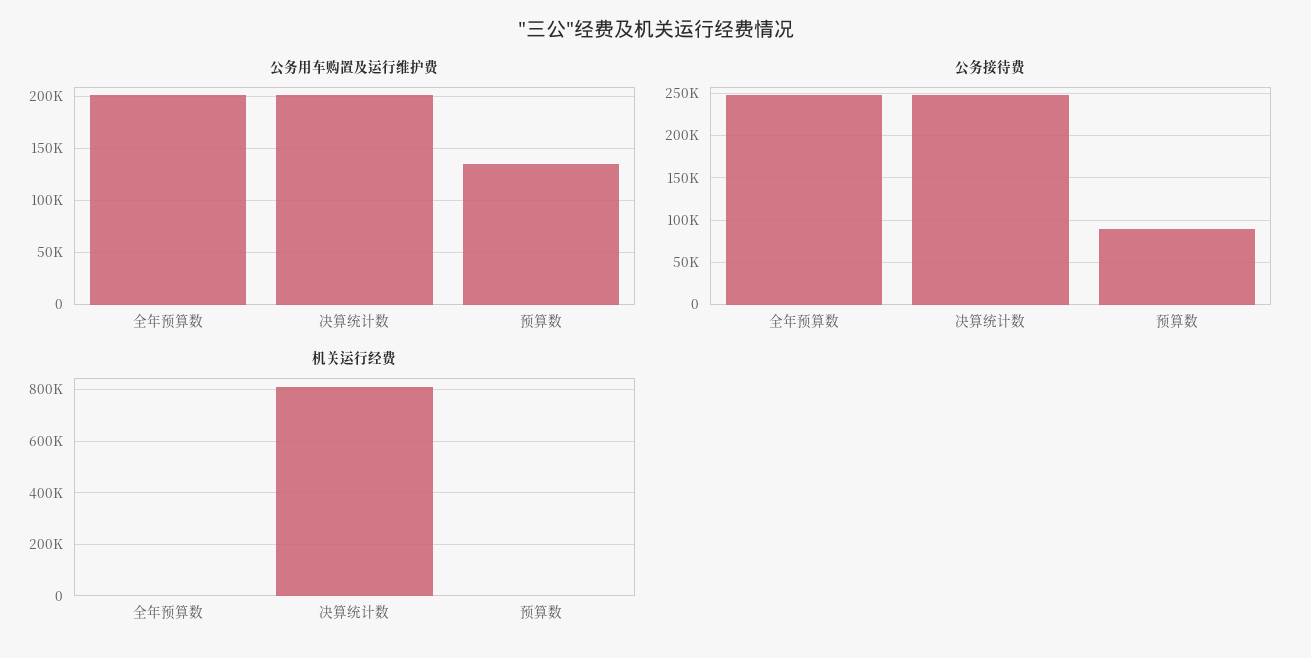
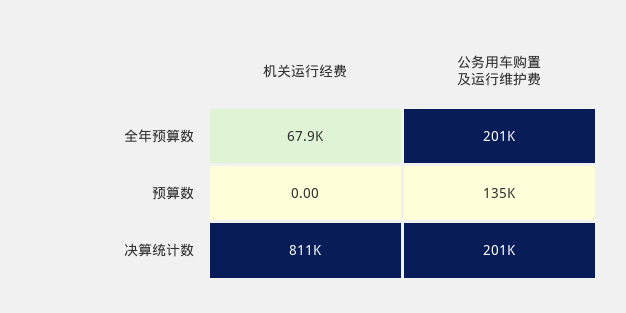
公务接待费, 全年预算数: 250000 -> none
公务接待费, 决算统计数: 250000 -> none
公务接待费, 预算数: 90000 -> none
机关运行经费, 全年预算数: 0 -> 67900

